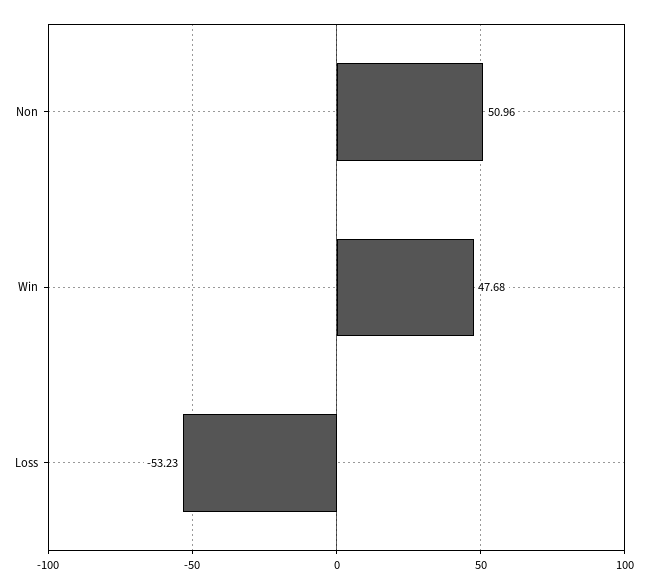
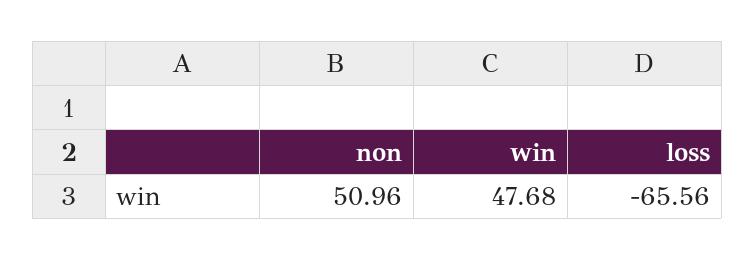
Loss: -53.23 -> -65.56

